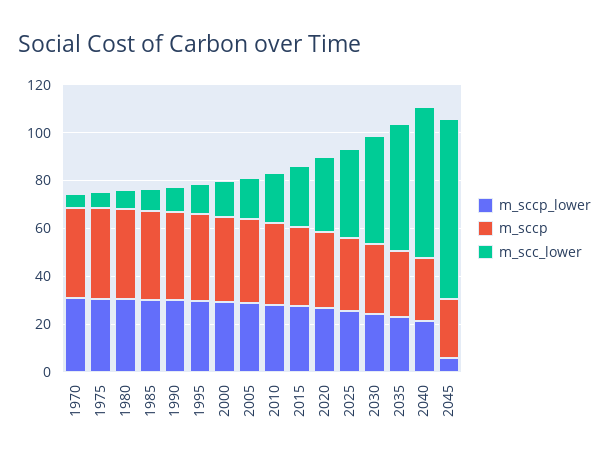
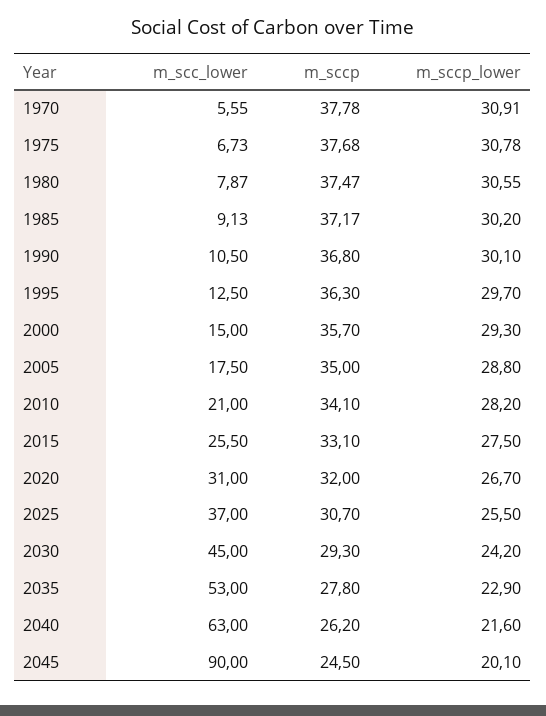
m_sccp_lower, 2045: 5 -> 20.1
m_scc_lower, 2045: 75 -> 90

